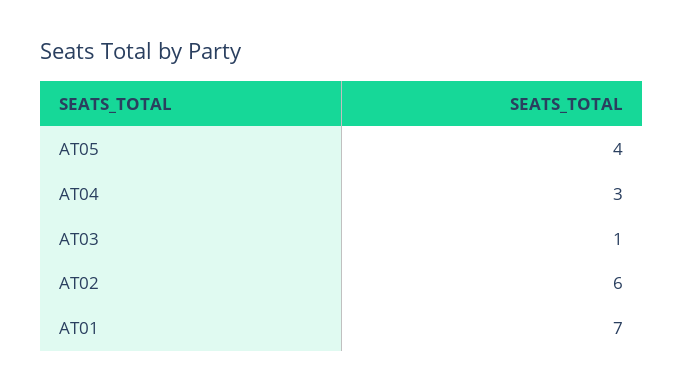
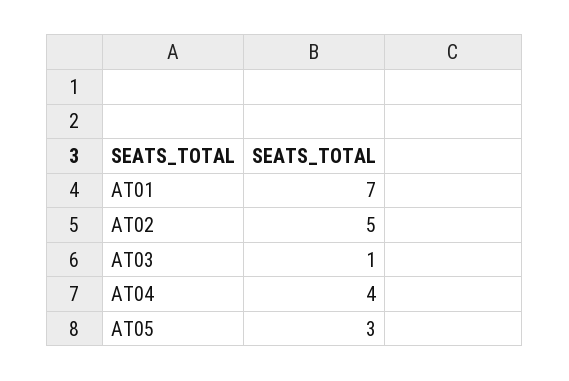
AT05: 4 -> 3
AT04: 3 -> 4
AT02: 6 -> 5

